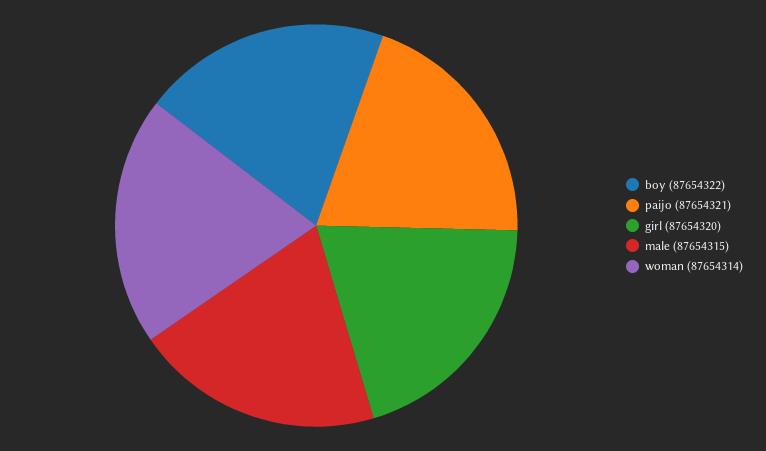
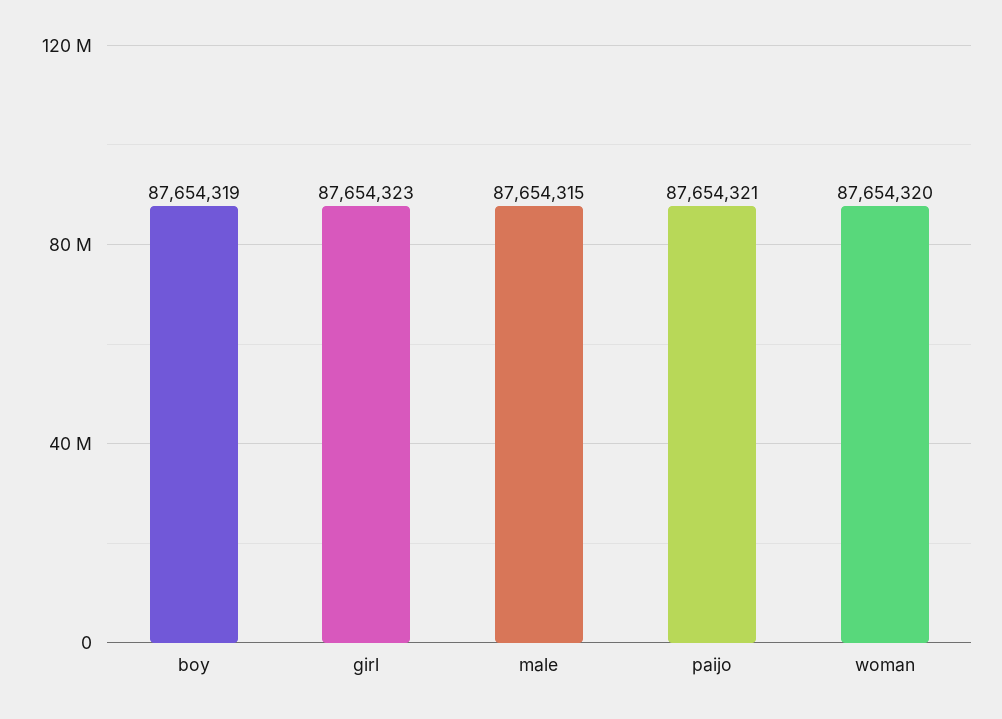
boy: 87654322 -> 87654319
girl: 87654320 -> 87654323
woman: 87654314 -> 87654320

